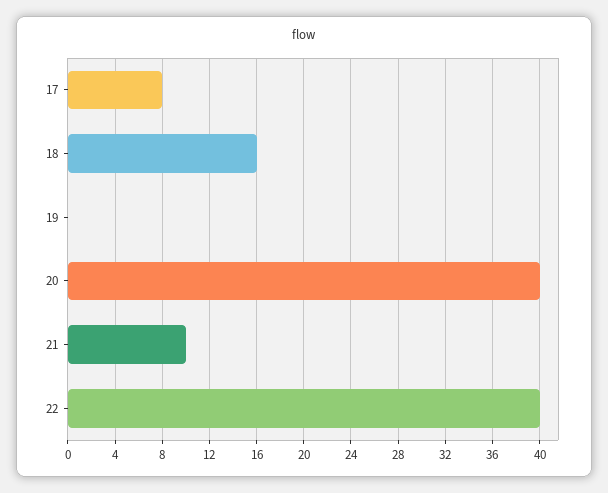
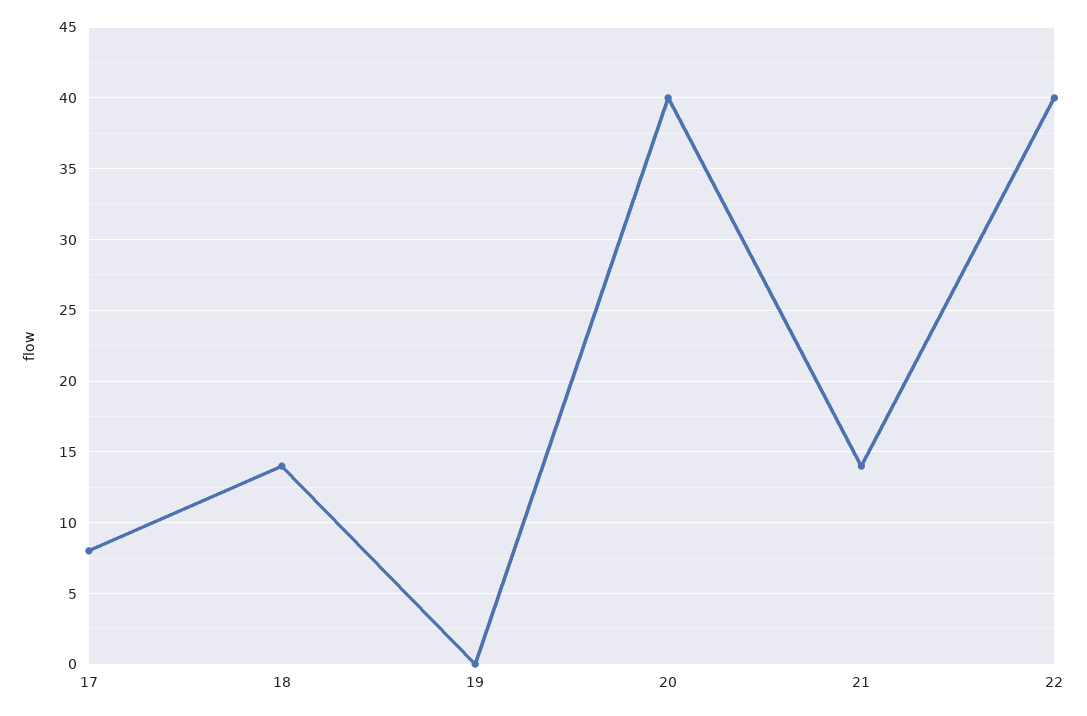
18: 16 -> 14
21: 10 -> 14

